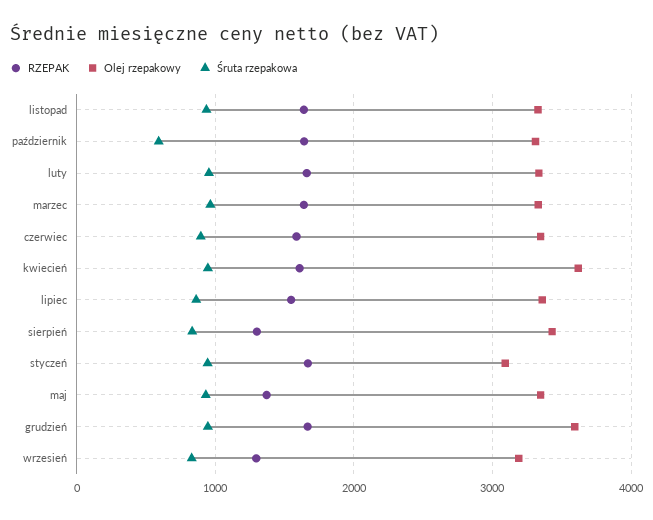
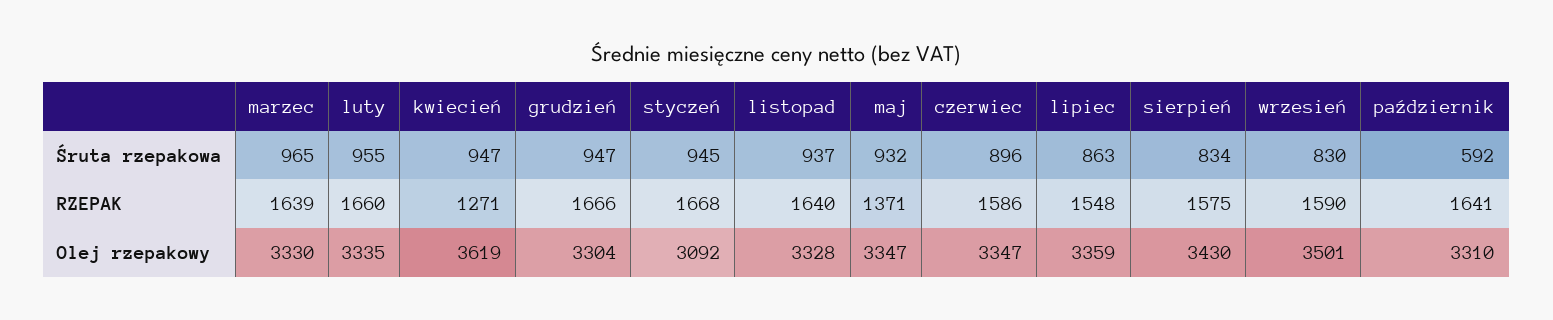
RZEPAK, kwiecień: 1600 -> 1271
RZEPAK, sierpień: 1300 -> 1575
Olej rzepakowy, grudzień: 3600 -> 3304
RZEPAK, wrzesień: 1300 -> 1590
Olej rzepakowy, wrzesień: 3200 -> 3501

